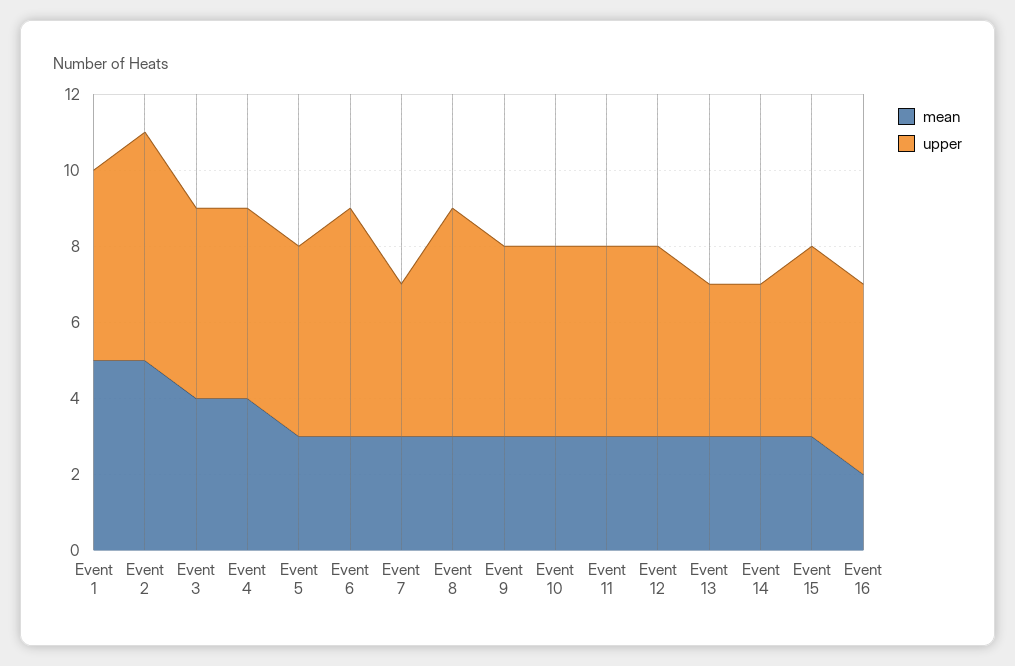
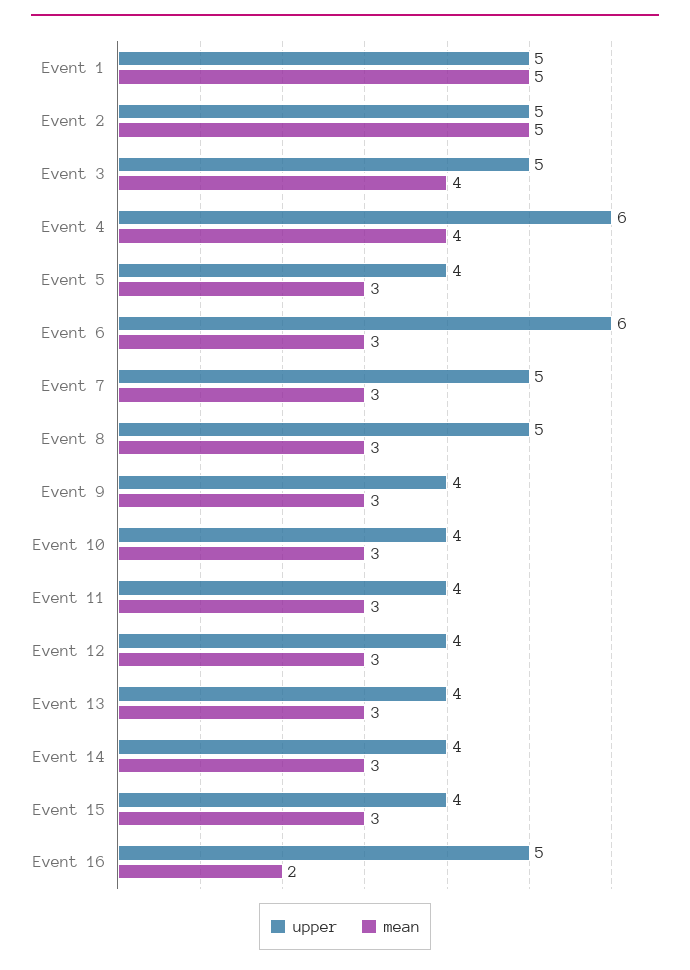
upper, Event 2: 6 -> 5
upper, Event 4: 5 -> 6
upper, Event 5: 5 -> 4
upper, Event 7: 4 -> 5
upper, Event 8: 6 -> 5
upper, Event 9: 5 -> 4
upper, Event 10: 5 -> 4
upper, Event 11: 5 -> 4
upper, Event 12: 5 -> 4
upper, Event 15: 5 -> 4

